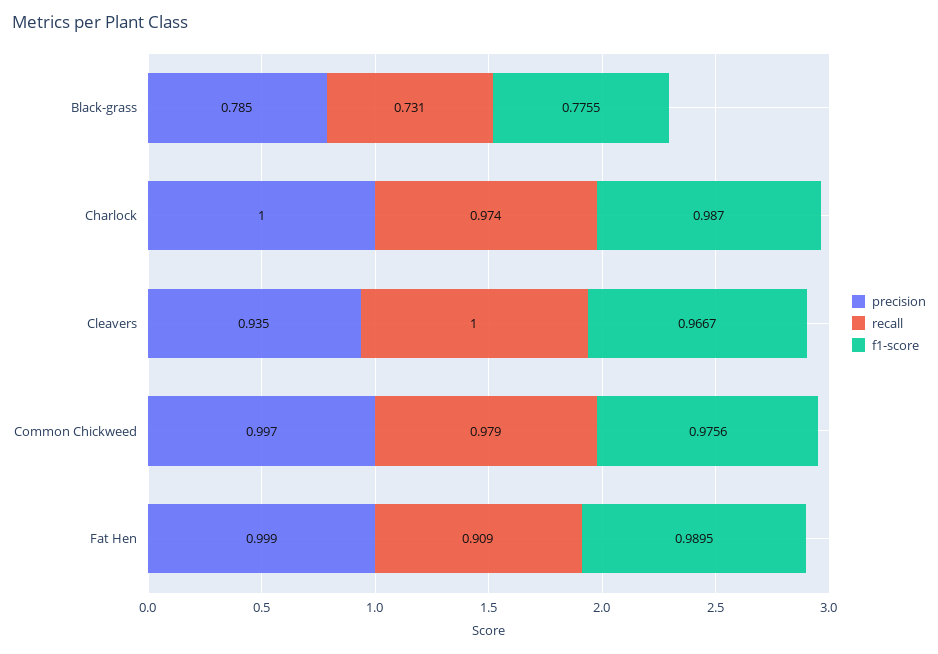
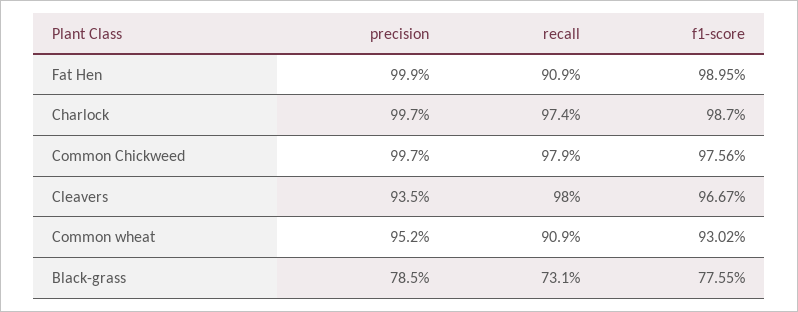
precision, Charlock: 1 -> 0.997
recall, Cleavers: 1 -> 0.98
precision, Common wheat: none -> 0.952
recall, Common wheat: none -> 0.909
f1-score, Common wheat: none -> 0.9302

